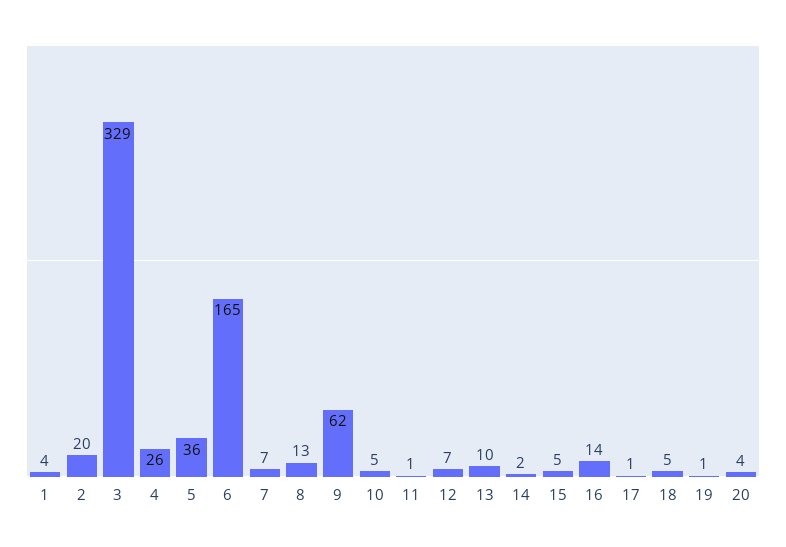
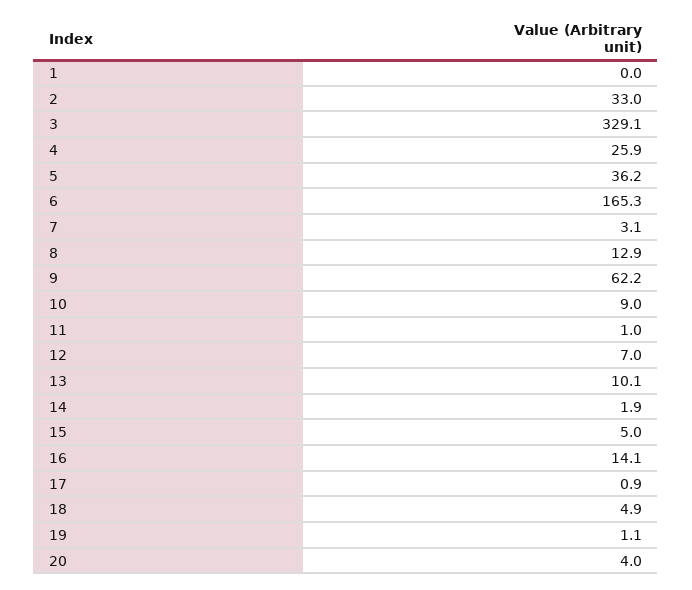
1: 4 -> 0
2: 20 -> 33
7: 7 -> 3.1
10: 5 -> 9

